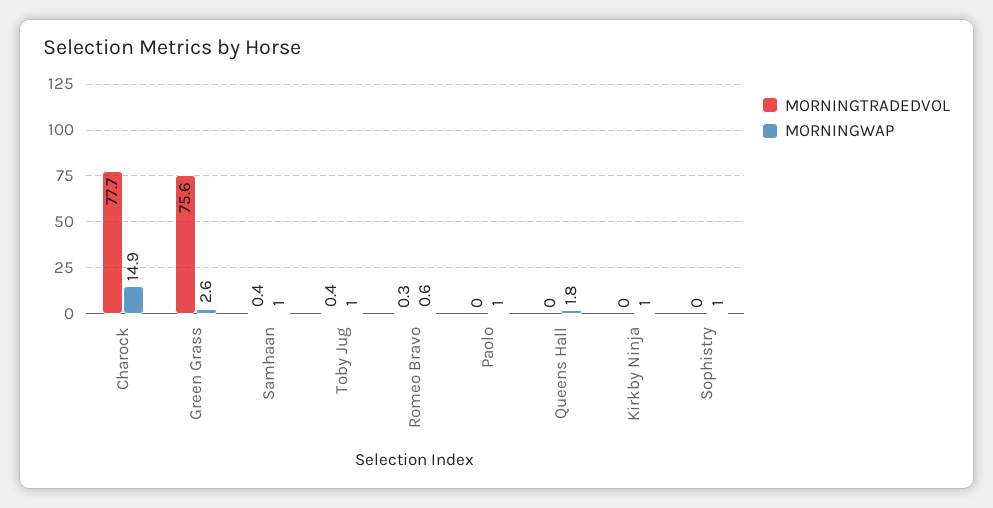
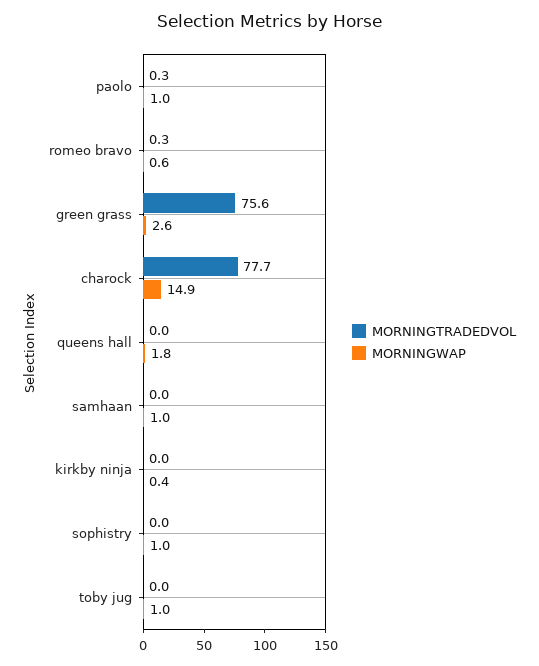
MORNINGTRADEDVOL, Samhaan: 0.4 -> 0
MORNINGTRADEDVOL, Toby Jug: 0.4 -> 0
MORNINGTRADEDVOL, Paolo: 0 -> 0.3
MORNINGWAP, Kirkby Ninja: 1 -> 0.4

